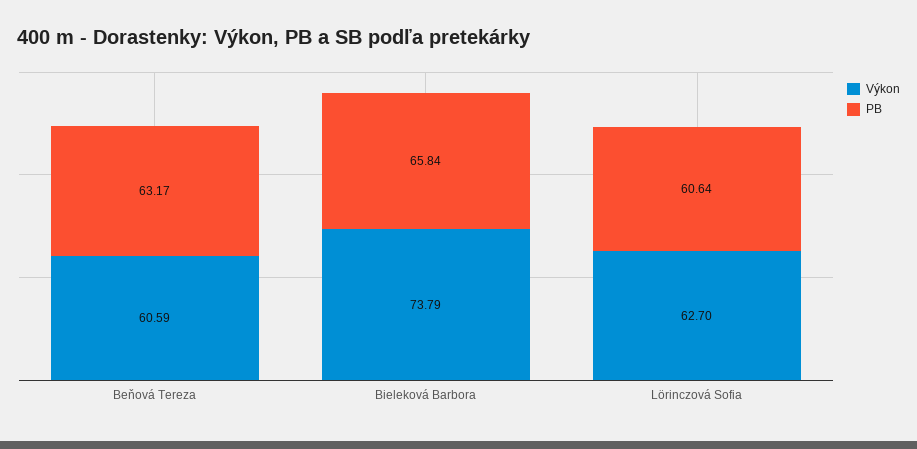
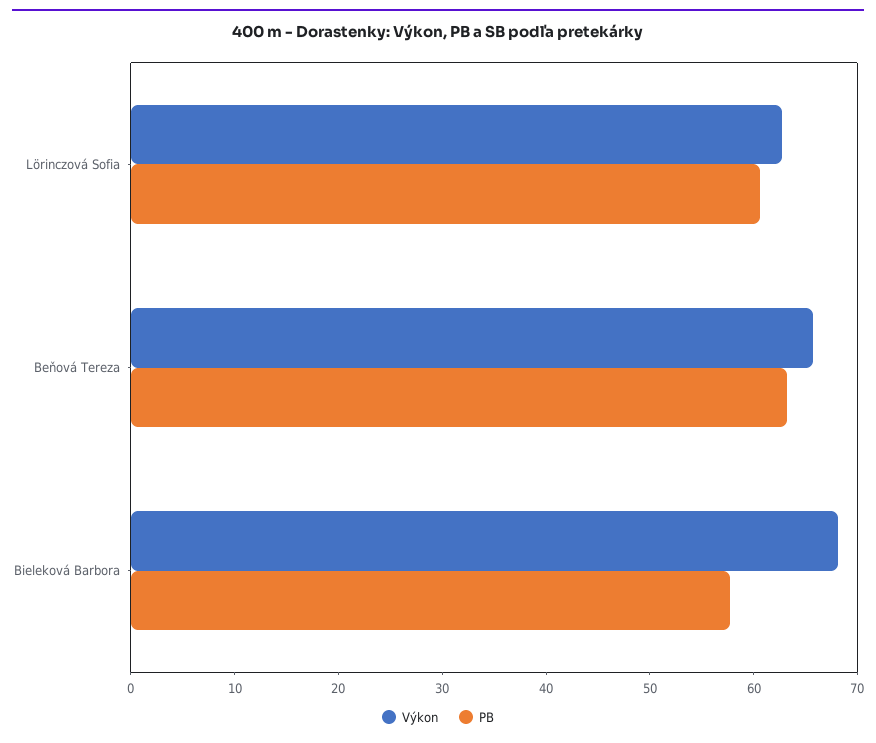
Výkon, Beňová Tereza: 60.59 -> 66
Výkon, Bieleková Barbora: 73.79 -> 68
PB, Bieleková Barbora: 65.84 -> 58

